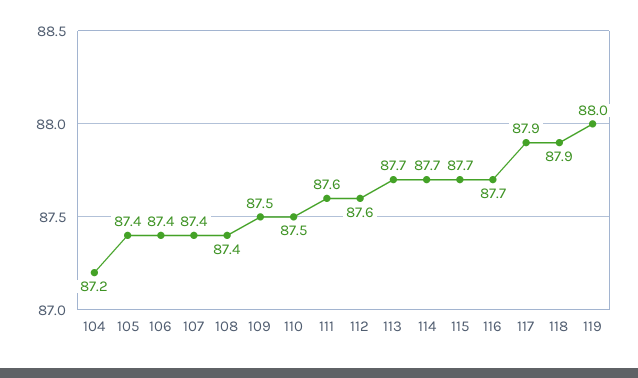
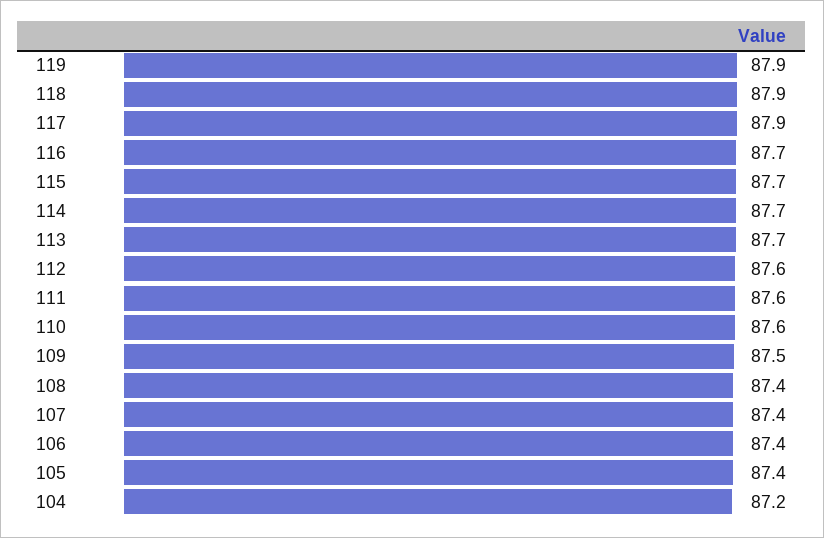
110: 87.5 -> 87.6
119: 88 -> 87.9

